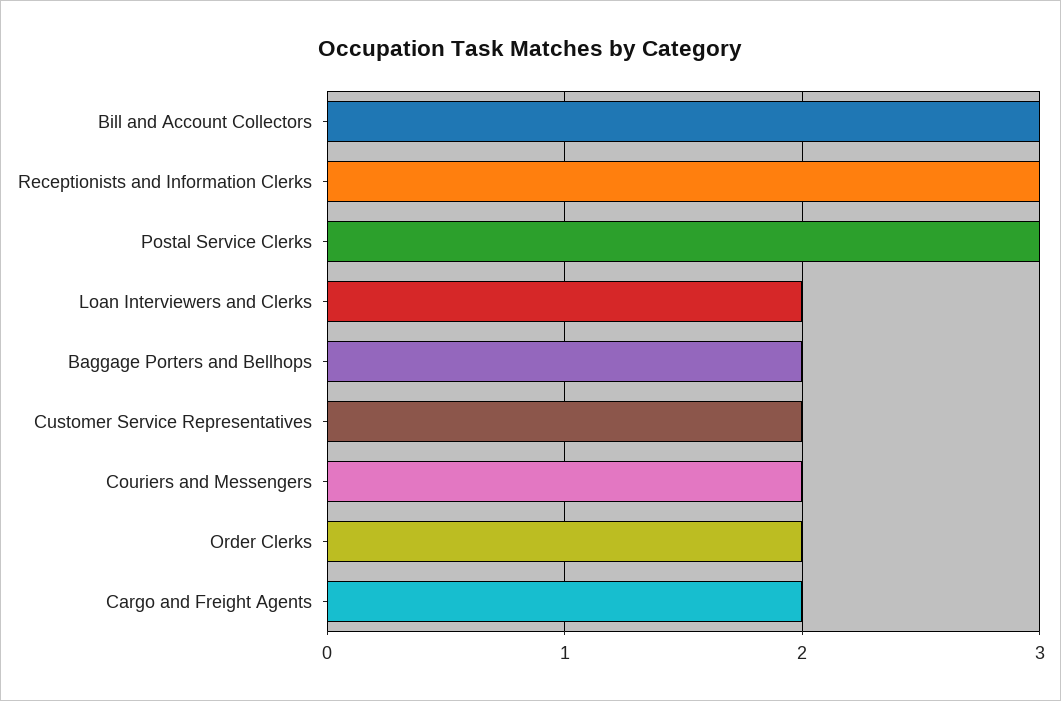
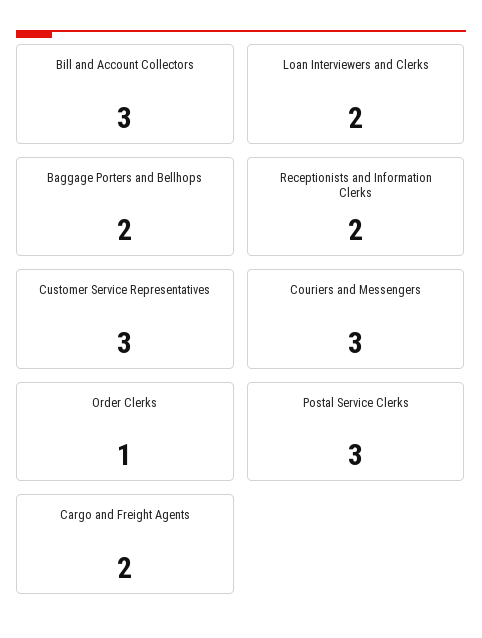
Receptionists and Information Clerks: 3 -> 2
Customer Service Representatives: 2 -> 3
Couriers and Messengers: 2 -> 3
Order Clerks: 2 -> 1

